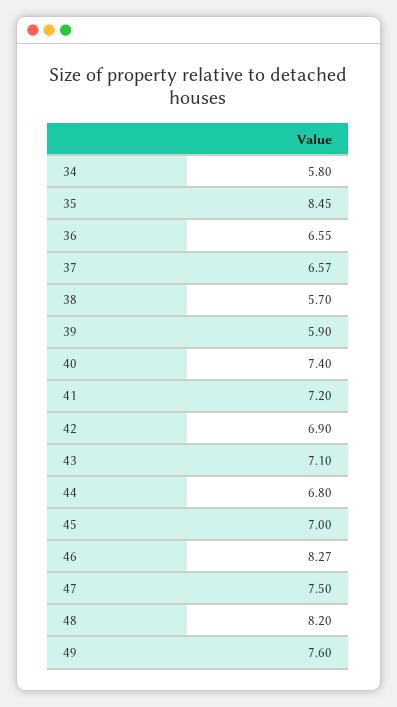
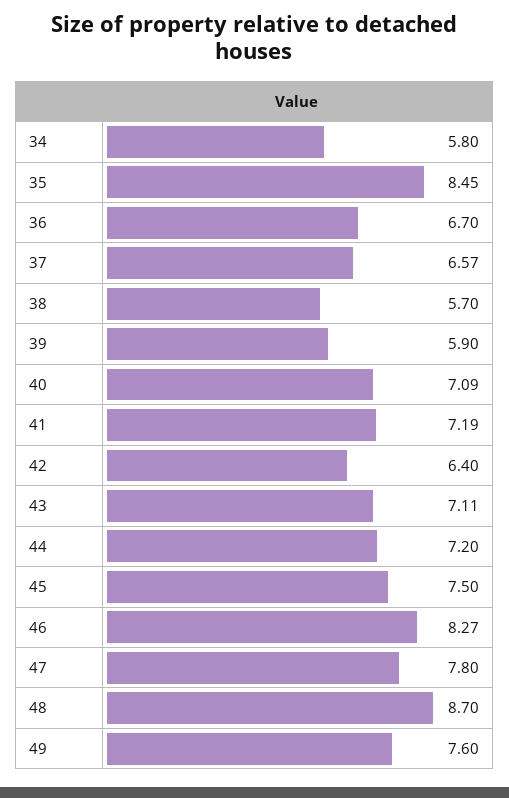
36: 6.55 -> 6.7
40: 7.4 -> 7.09
41: 7.2 -> 7.19
42: 6.9 -> 6.4
43: 7.1 -> 7.11
44: 6.8 -> 7.2
45: 7 -> 7.5
47: 7.5 -> 7.8
48: 8.2 -> 8.7

